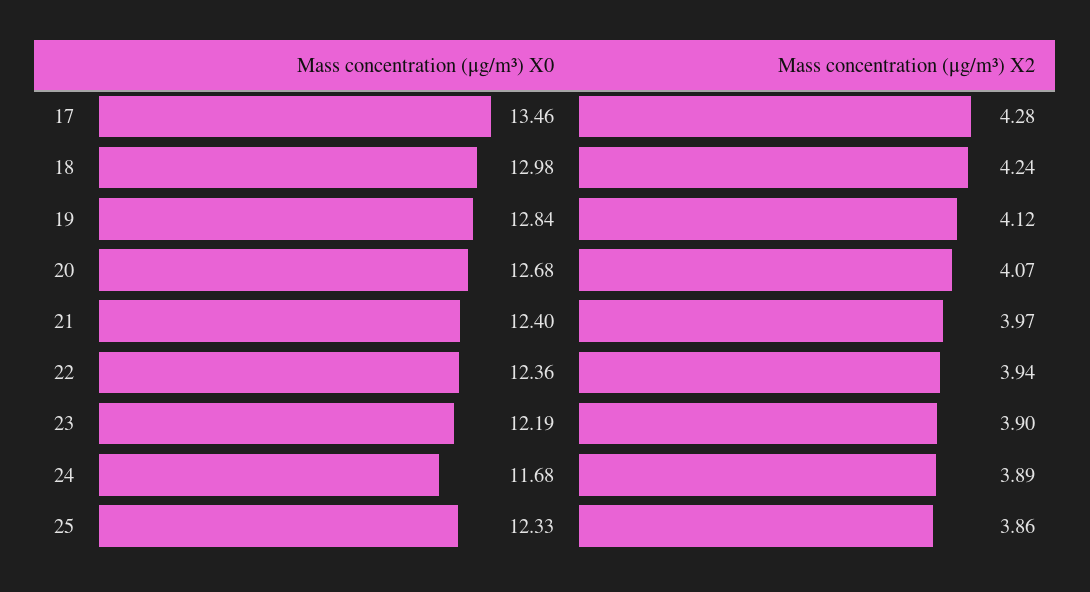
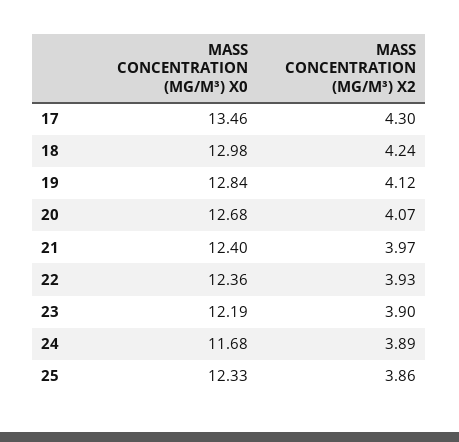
Mass concentration (μg/m³) X2, 17: 4.28 -> 4.3
Mass concentration (μg/m³) X2, 22: 3.94 -> 3.93

